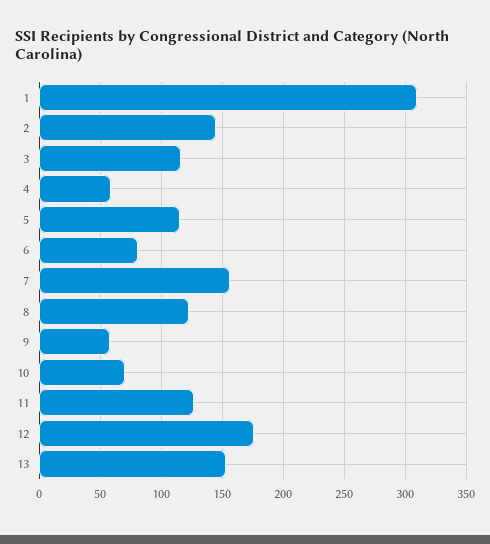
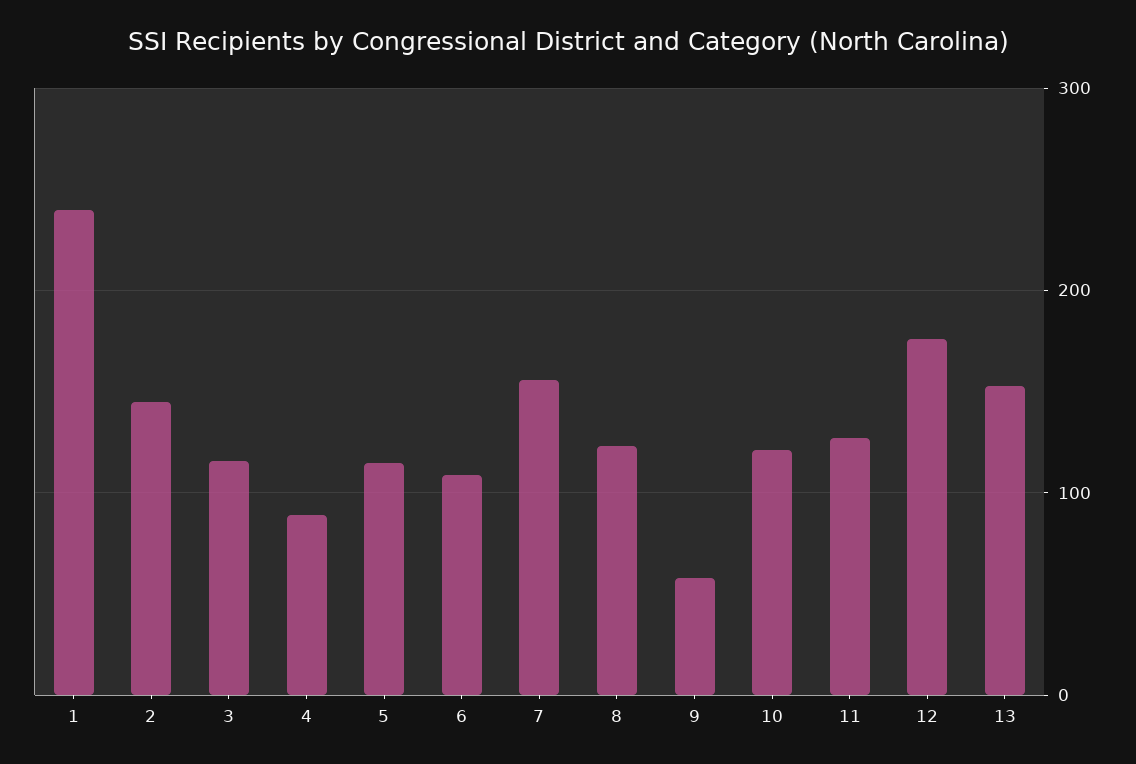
1: 310 -> 240
4: 60 -> 90
6: 80 -> 110
10: 70 -> 120

